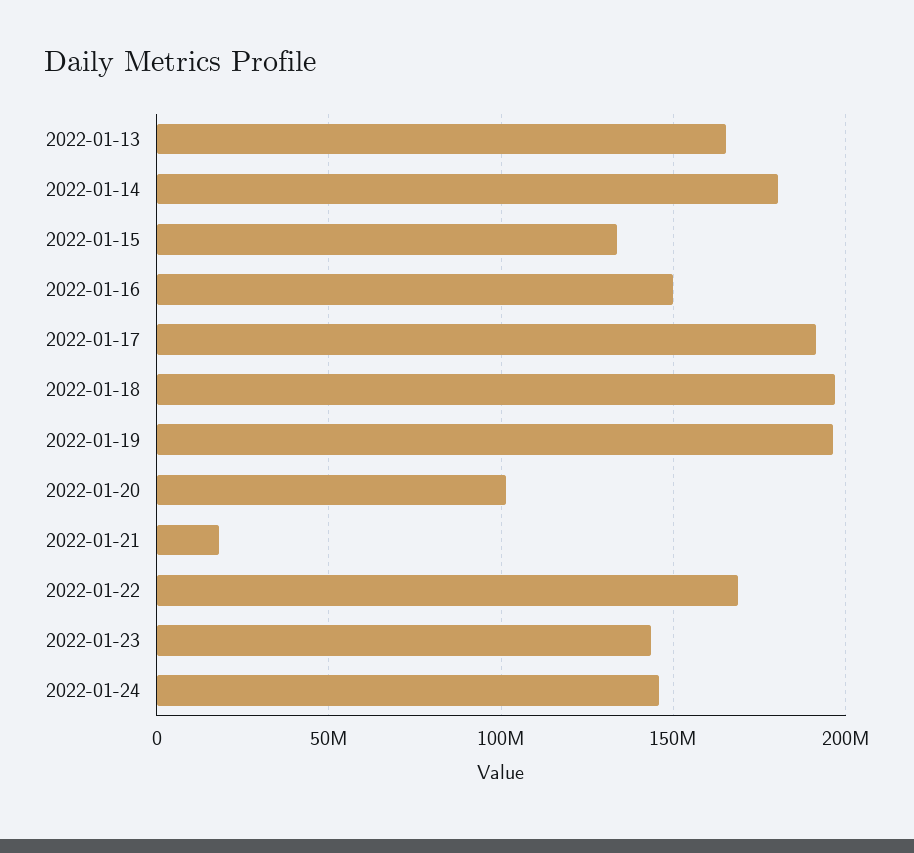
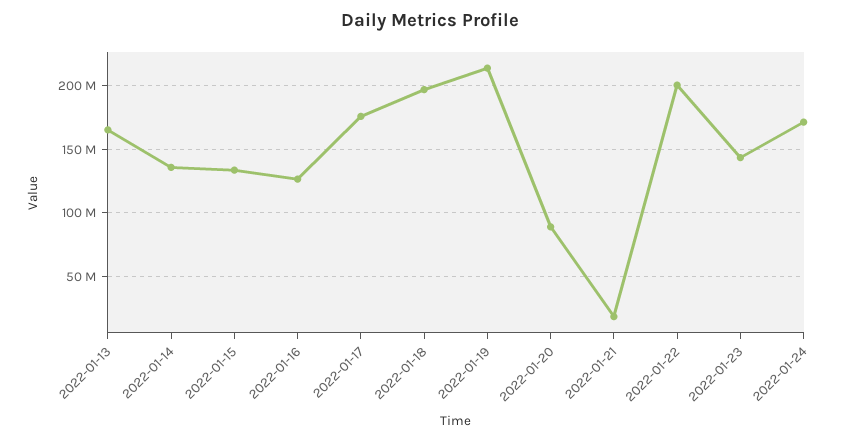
2022-01-14: 180000000 -> 135000000
2022-01-16: 150000000 -> 125000000
2022-01-17: 190000000 -> 175000000
2022-01-19: 195000000 -> 215000000
2022-01-20: 100000000 -> 90000000
2022-01-22: 170000000 -> 200000000
2022-01-24: 145000000 -> 170000000

